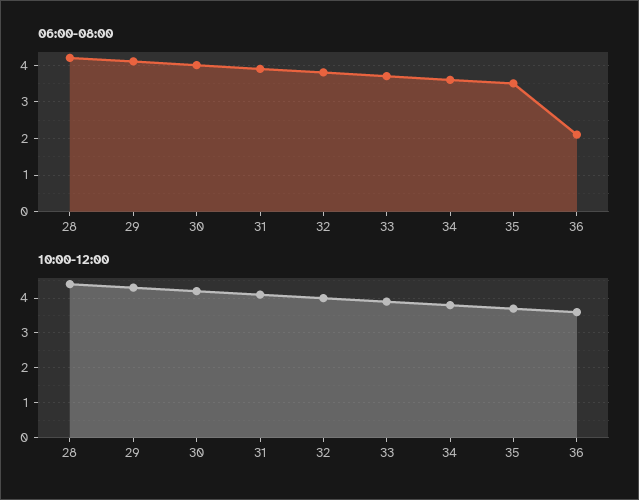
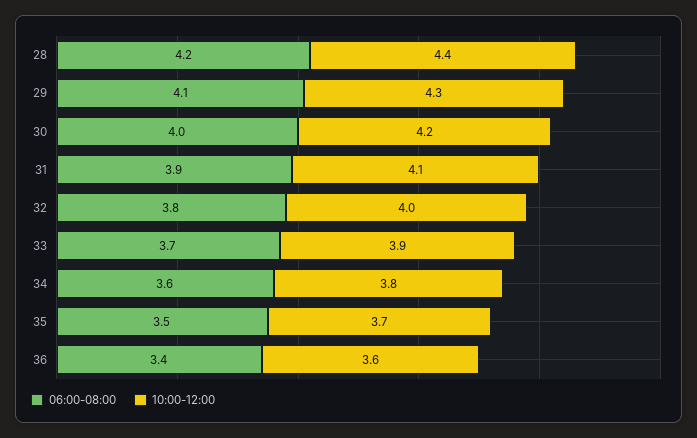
06:00-08:00, 36: 2 -> 3.4

